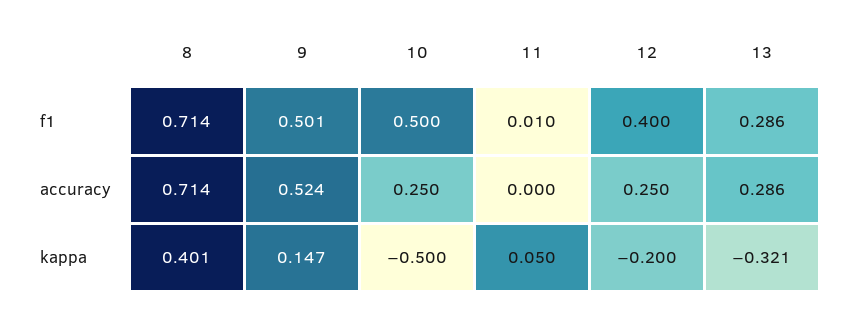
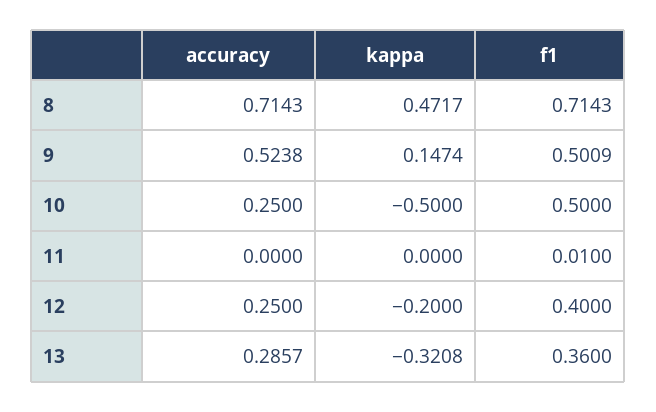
13, f1: 0.286 -> 0.36
8, kappa: 0.401 -> 0.4717
11, kappa: 0.05 -> 0

